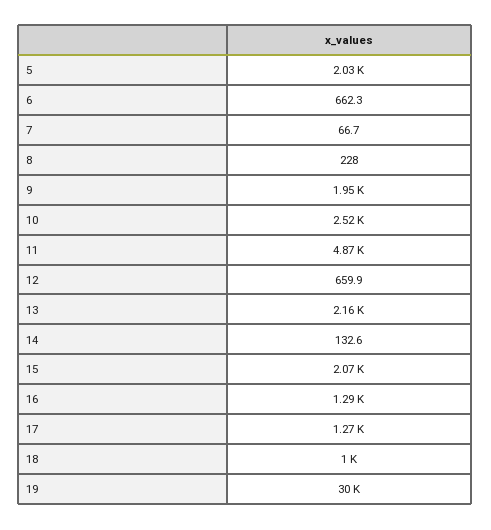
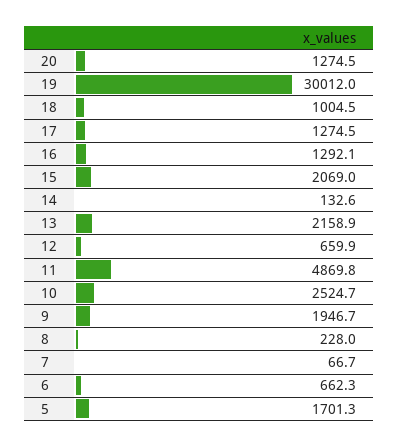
5: 2030 -> 1701.3
20: none -> 1274.5

